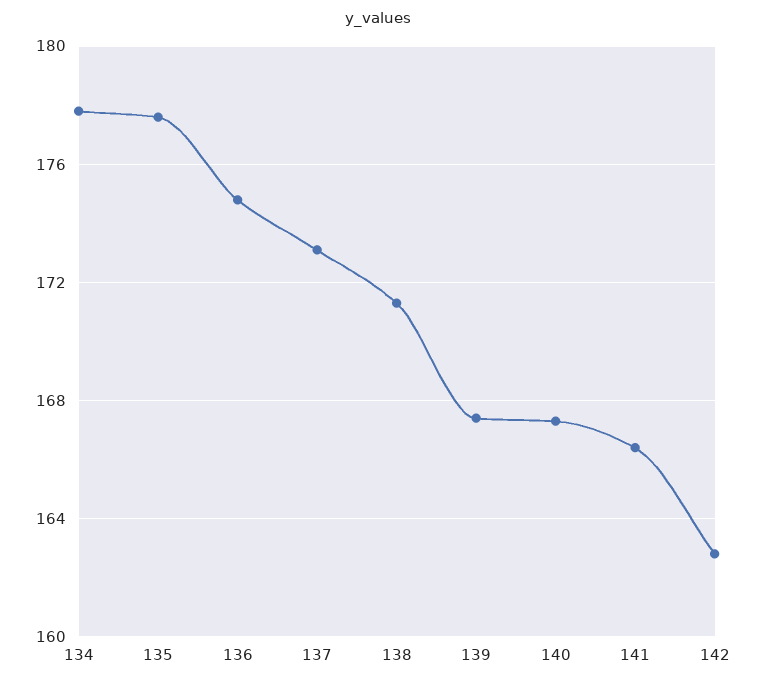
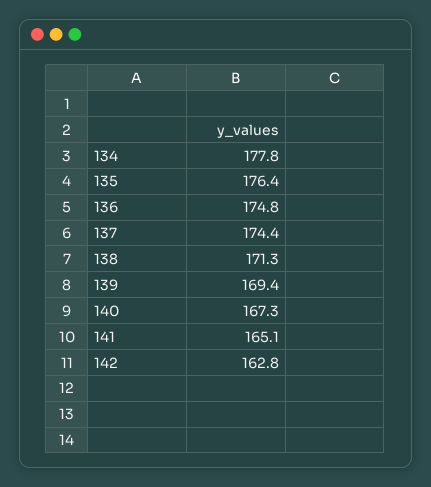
135: 177.5 -> 176.4
137: 173 -> 174.4
139: 167.5 -> 169.4
141: 166.5 -> 165.1

